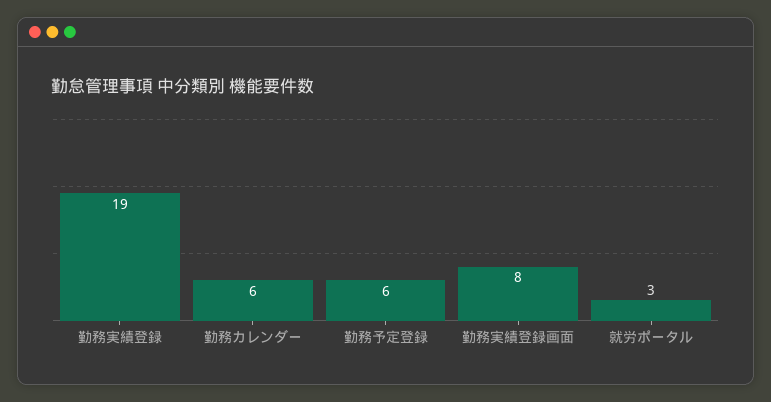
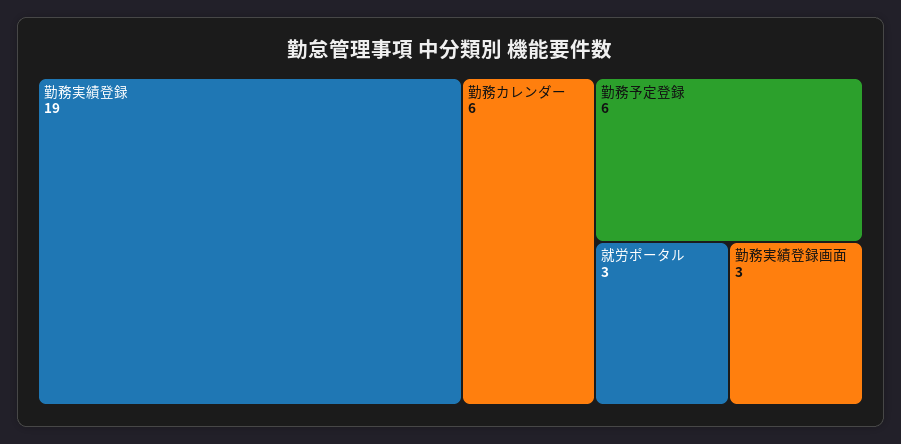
勤務実績登録画面: 8 -> 3

